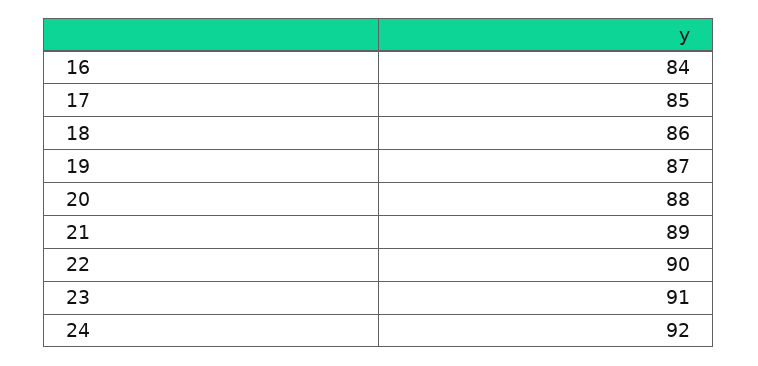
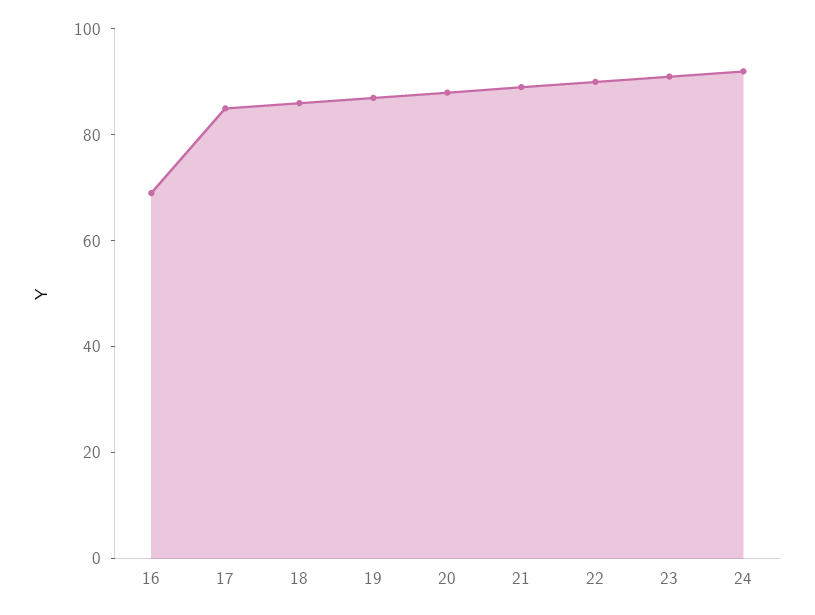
16: 84 -> 70

